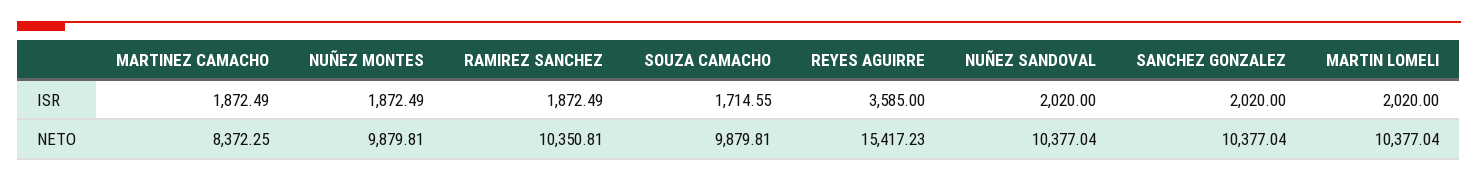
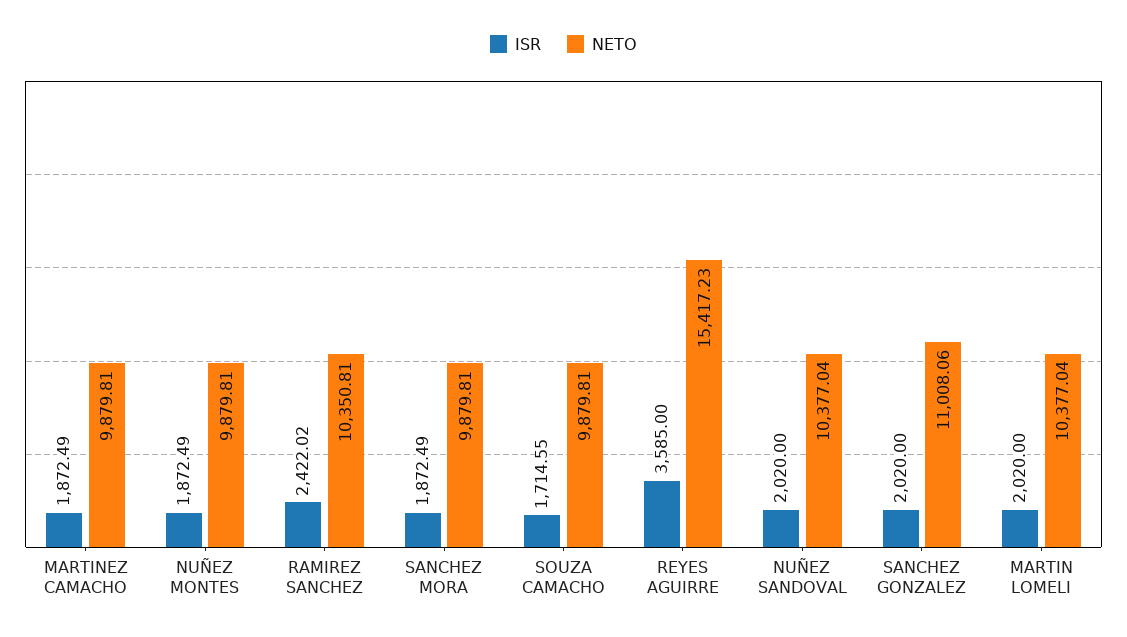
ISR, RAMIREZ SANCHEZ: 1872.49 -> 2422.02
NETO, MARTINEZ CAMACHO: 8372.25 -> 9879.81
NETO, SANCHEZ GONZALEZ: 10377.04 -> 11008.06
ISR, SANCHEZ MORA: none -> 1872.49
NETO, SANCHEZ MORA: none -> 9879.81

